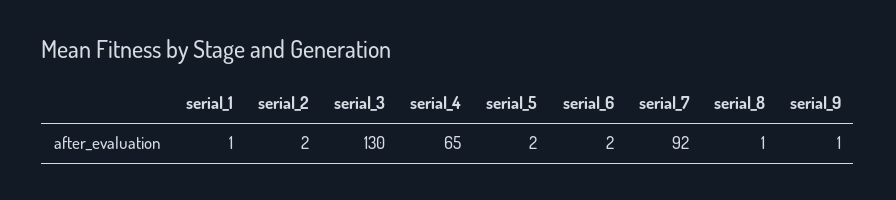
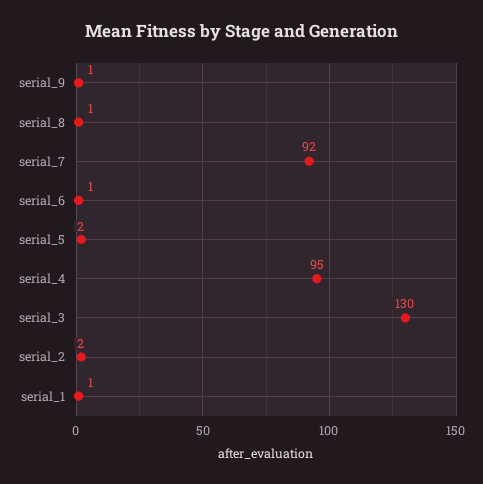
serial_4: 65 -> 95
serial_6: 2 -> 1

